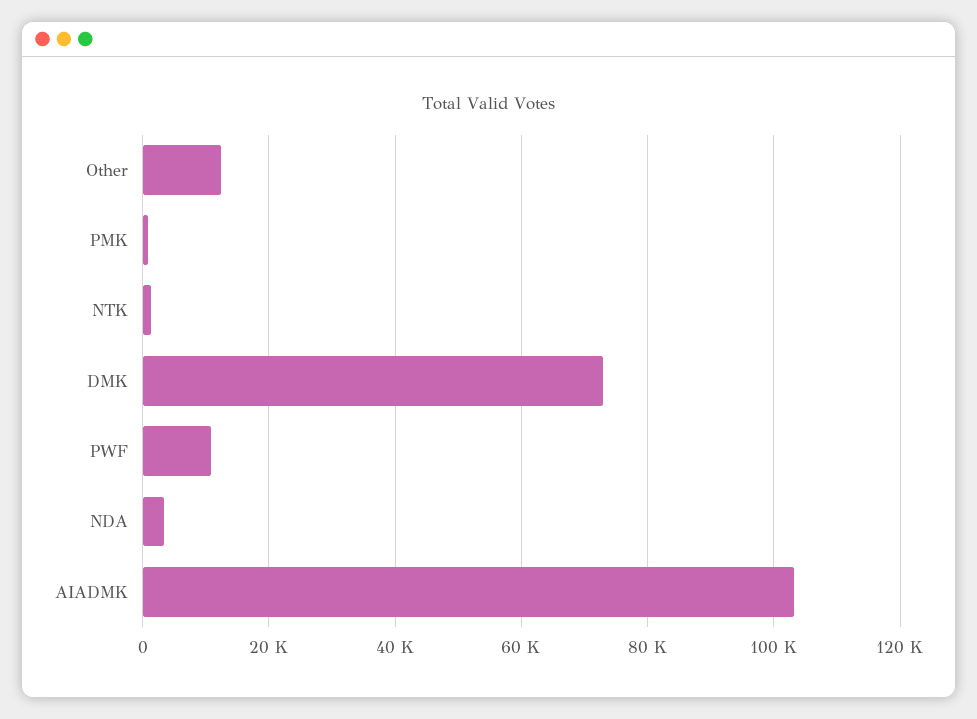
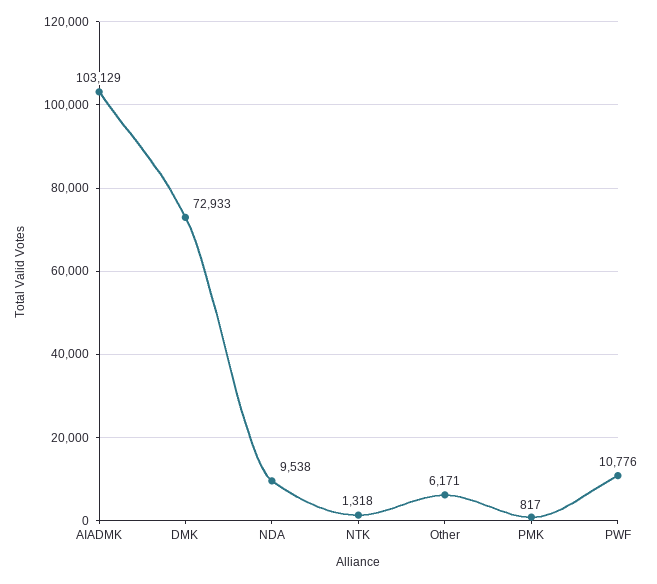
Other: 12000 -> 6171
NDA: 4000 -> 9538

